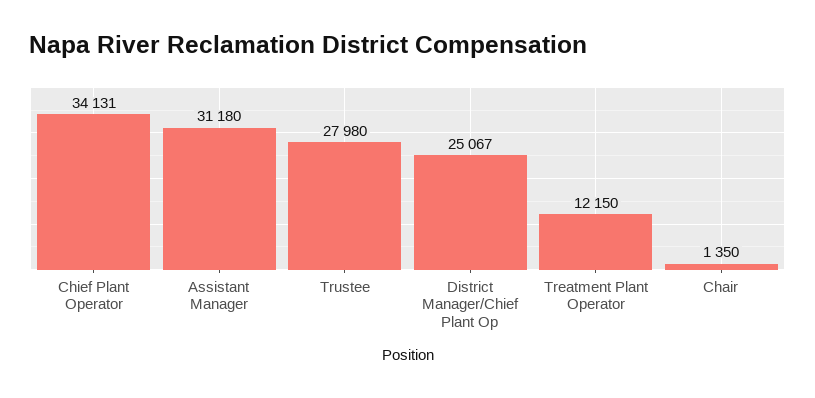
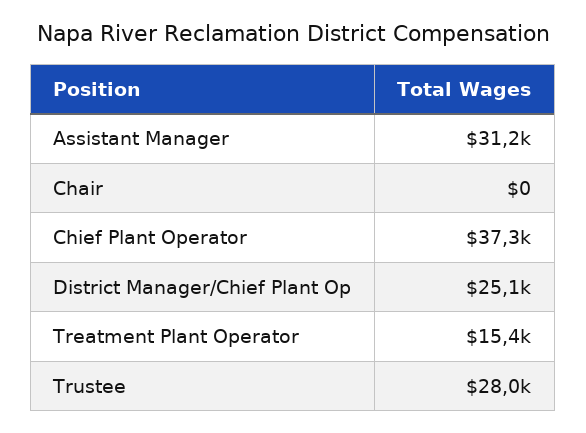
Chief Plant Operator: 34131 -> 37300
Treatment Plant Operator: 12150 -> 15400
Chair: 1350 -> 0

